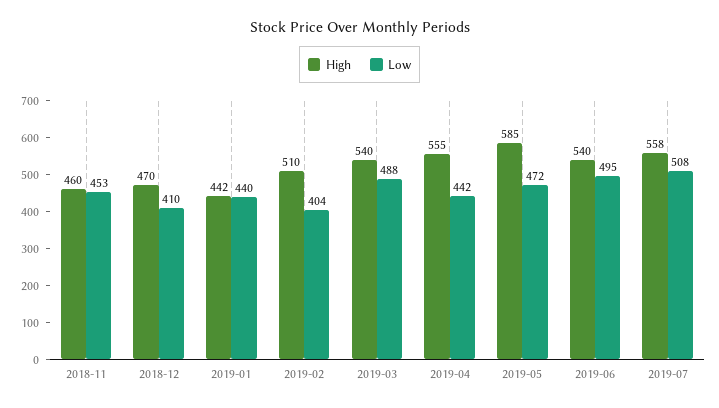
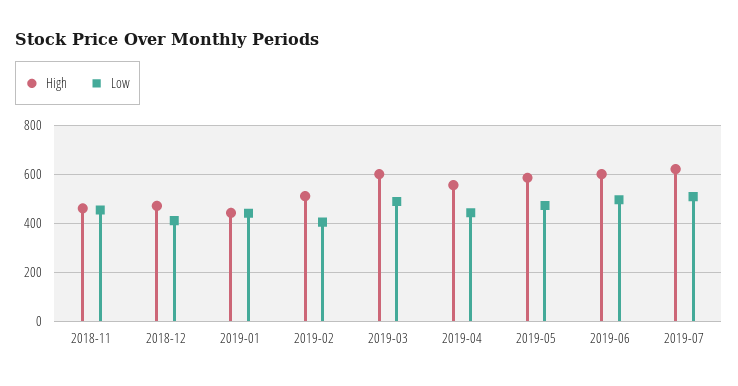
High, 2019-03: 540 -> 600
High, 2019-06: 540 -> 600
High, 2019-07: 558 -> 625

